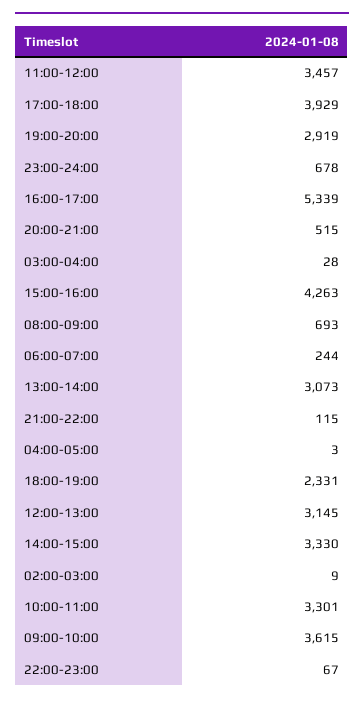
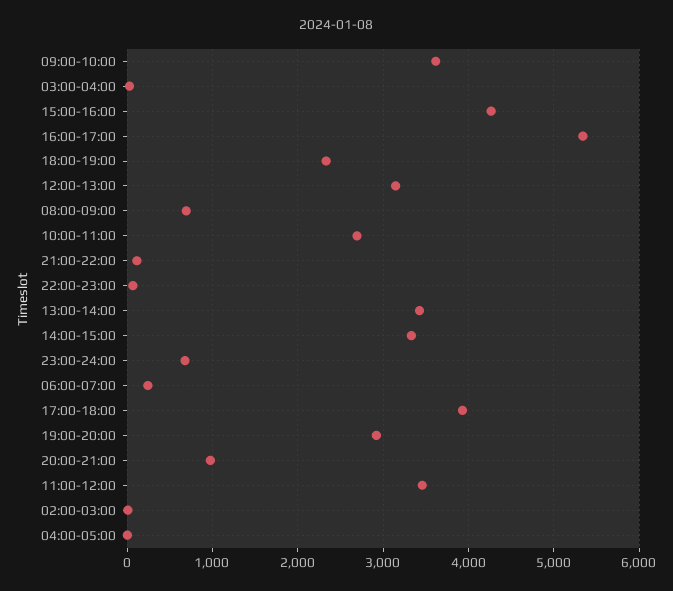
20:00-21:00: 515 -> 1000
13:00-14:00: 3073 -> 3400
10:00-11:00: 3301 -> 2700

